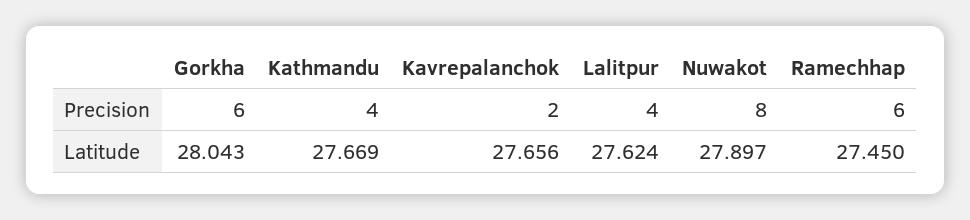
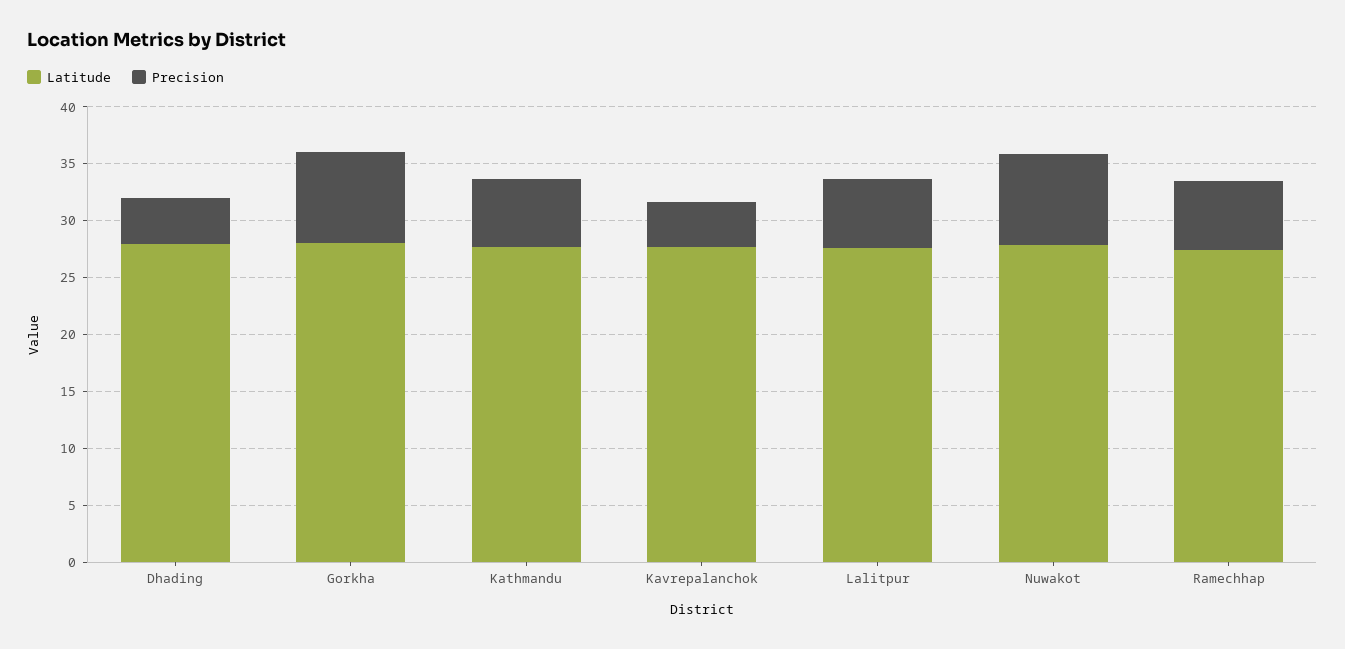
Precision, Gorkha: 6 -> 8
Precision, Kathmandu: 4 -> 6
Precision, Kavrepalanchok: 2 -> 4
Precision, Lalitpur: 4 -> 6
Latitude, Dhading: none -> 28
Precision, Dhading: none -> 4

